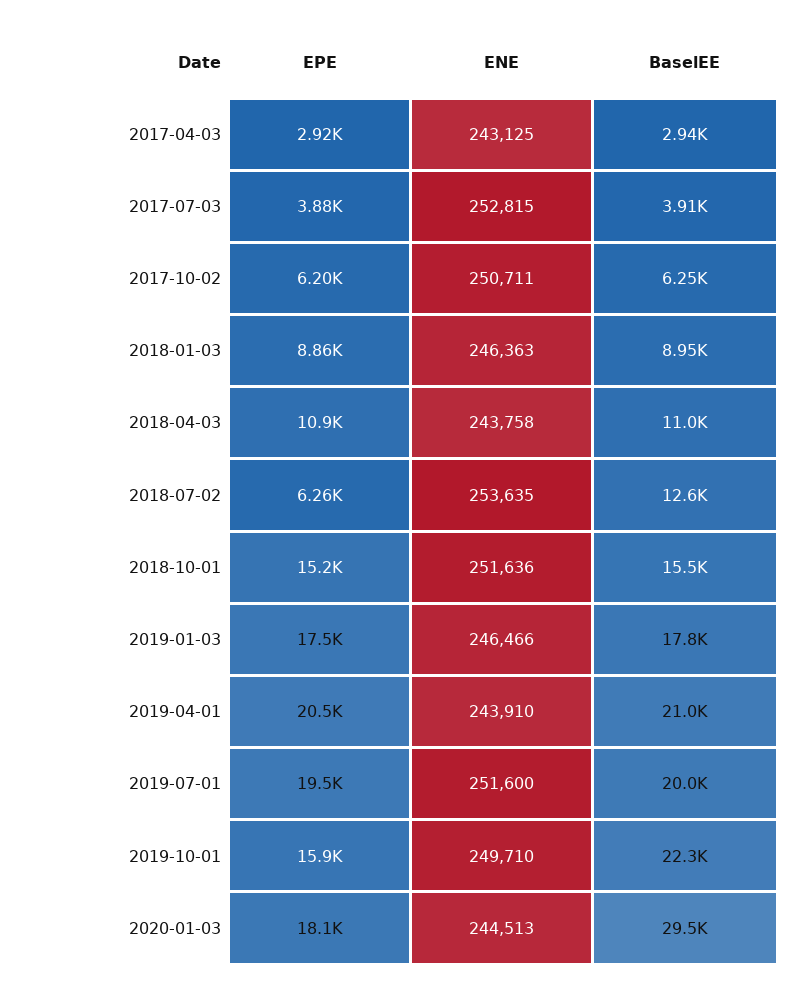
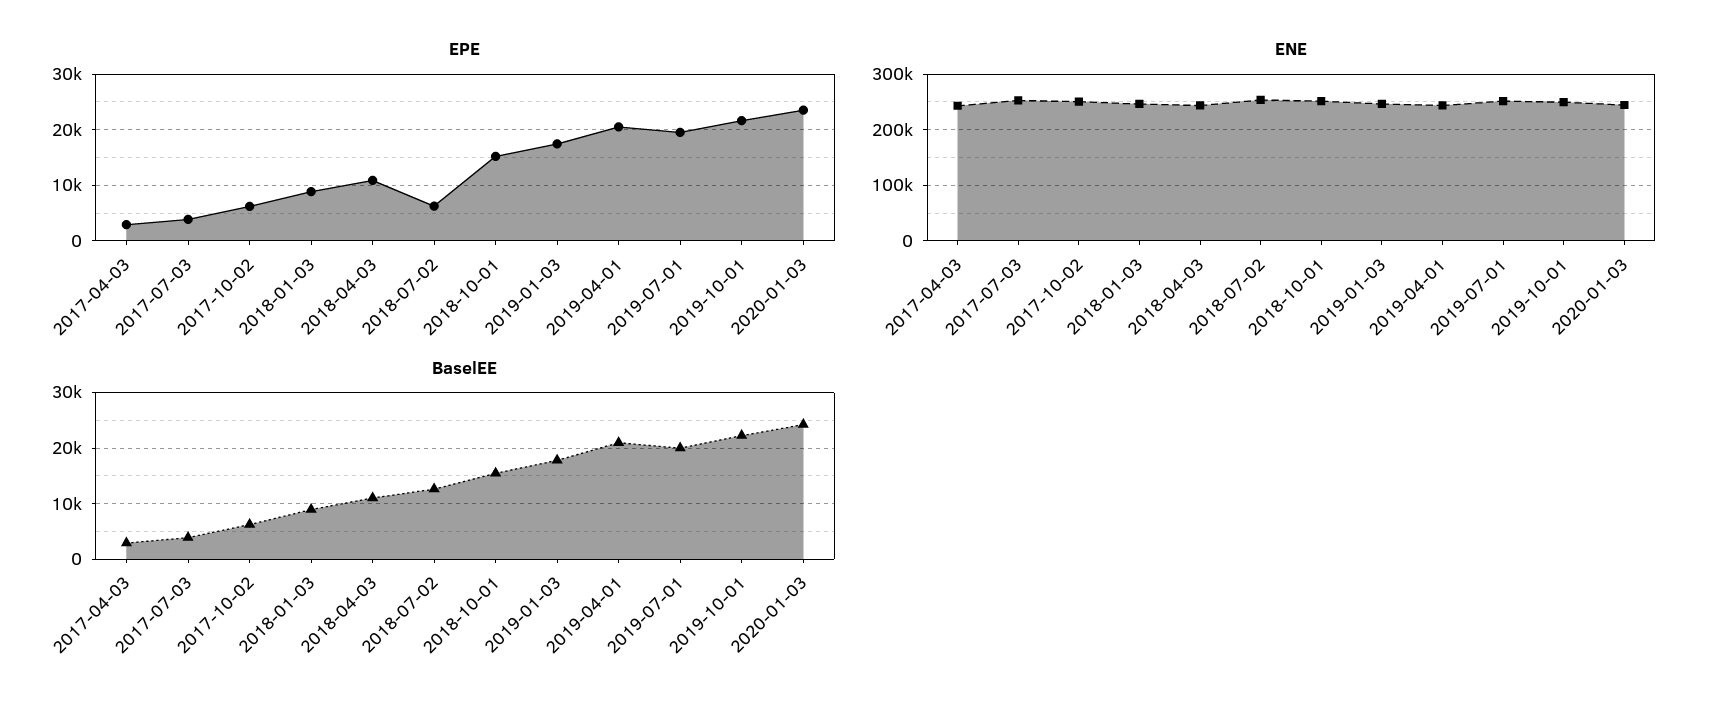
EPE, 2019-10-01: 15900 -> 22000
EPE, 2020-01-03: 18100 -> 24000
BaselEE, 2020-01-03: 29500 -> 24000

